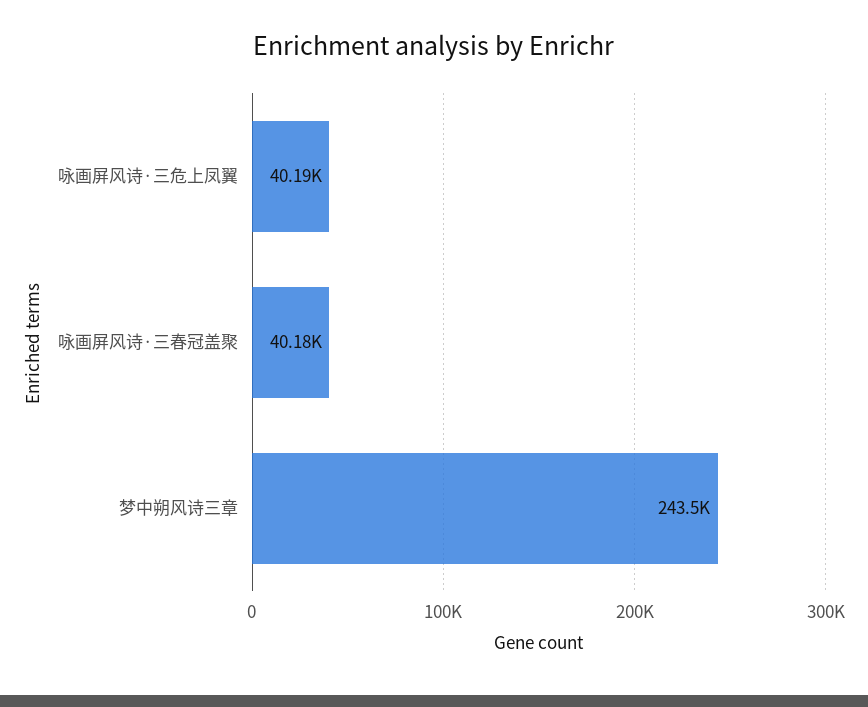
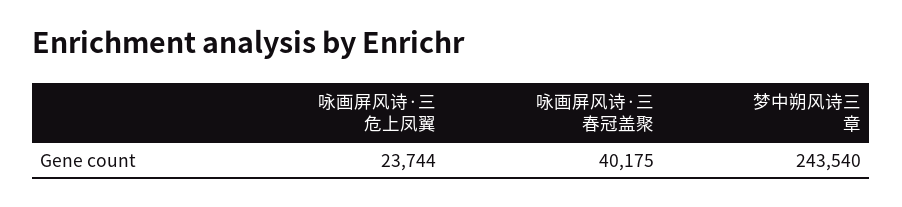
咏画屏风诗·三危上凤翼: 40190 -> 23744

